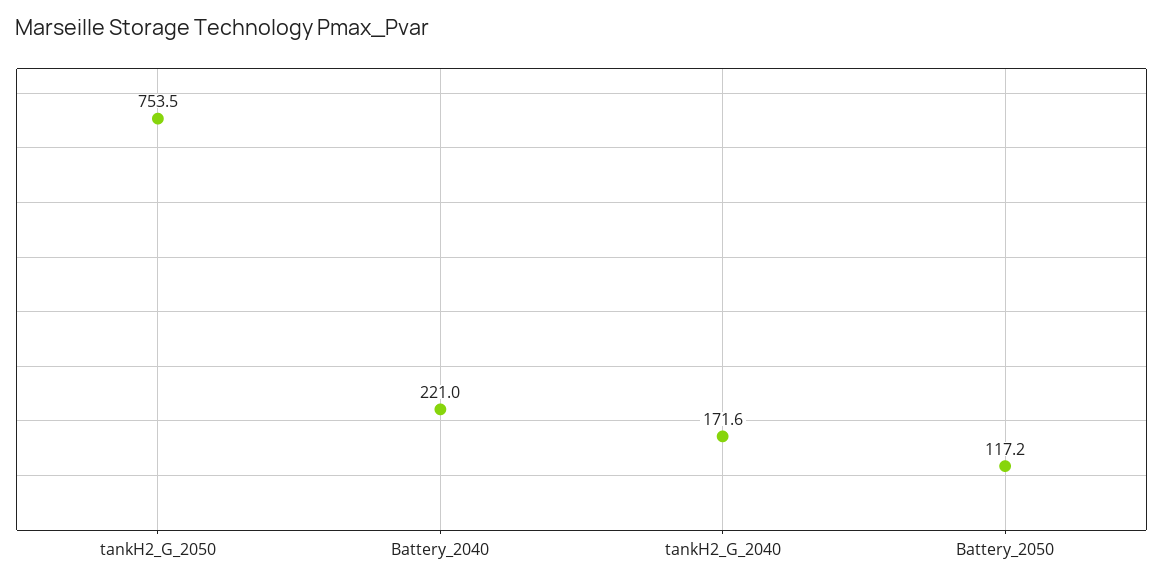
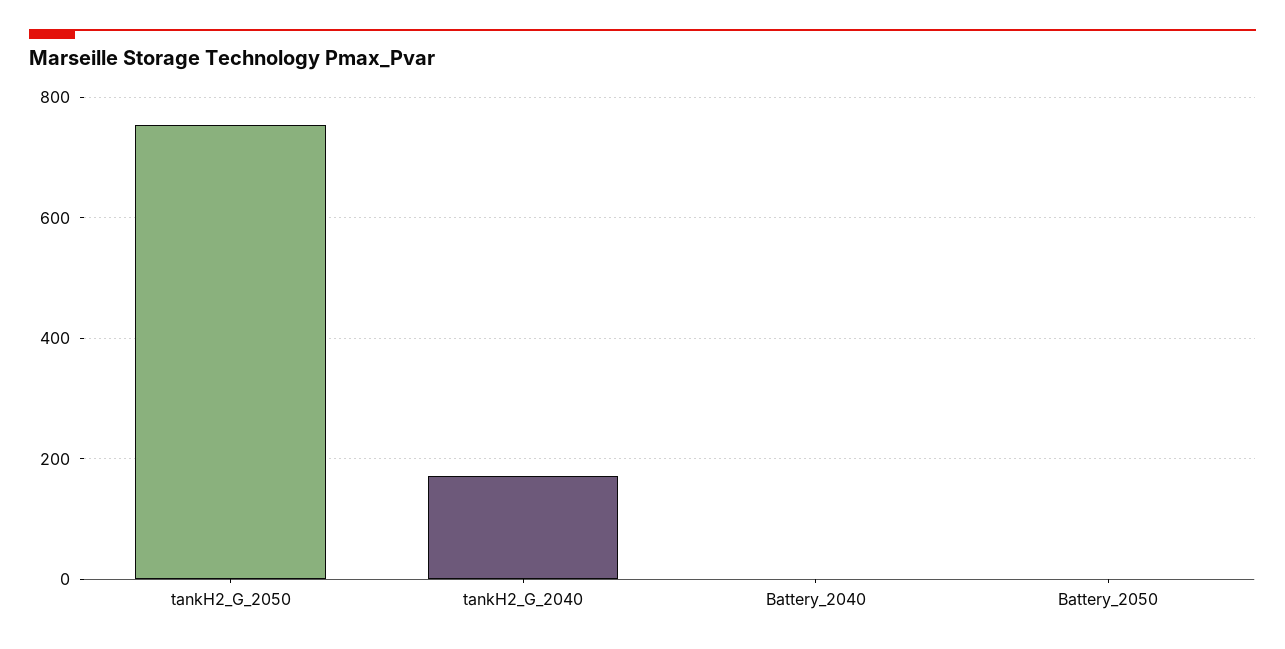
Battery_2040: 221 -> 0
Battery_2050: 117.2 -> 0

